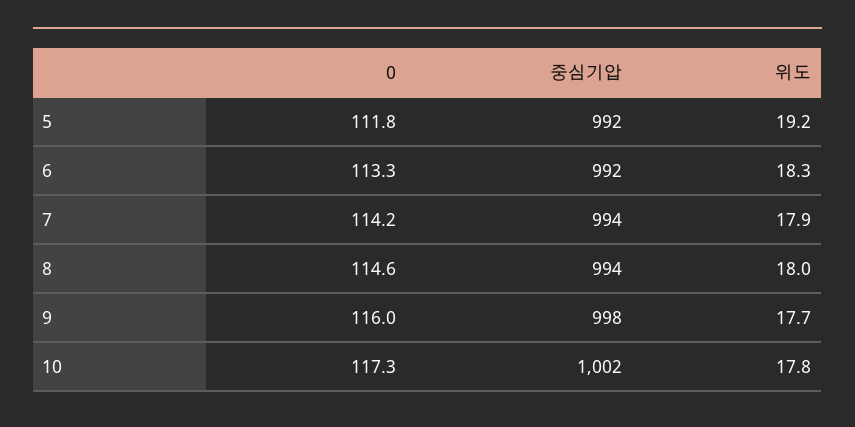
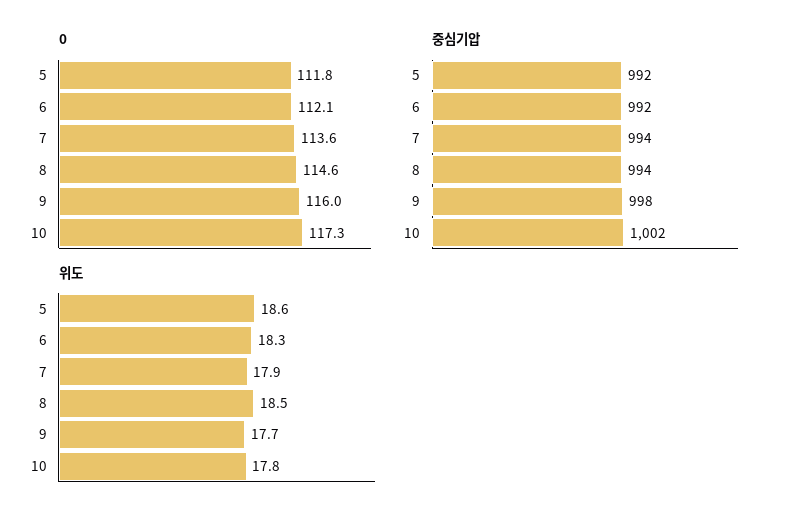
위도, 5: 19.2 -> 18.6
0, 6: 113.3 -> 112.1
0, 7: 114.2 -> 113.6
위도, 8: 18 -> 18.5

